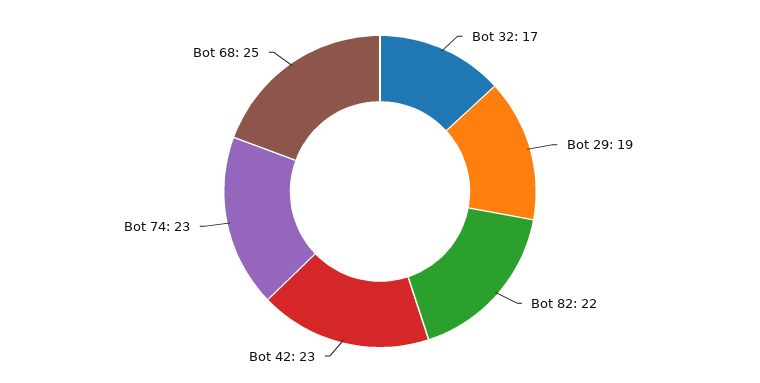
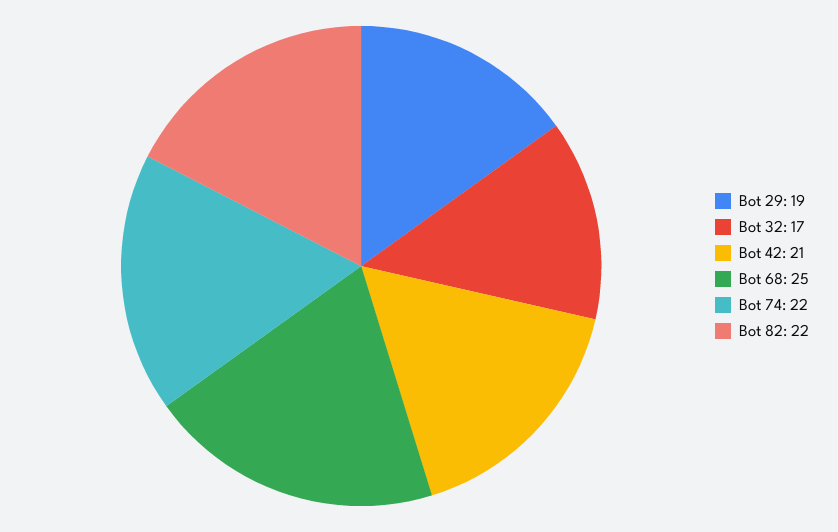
Bot 42: 23 -> 21
Bot 74: 23 -> 22

